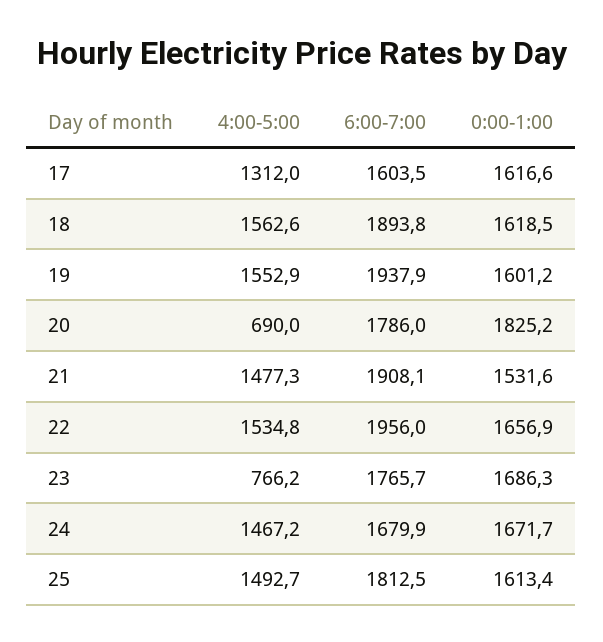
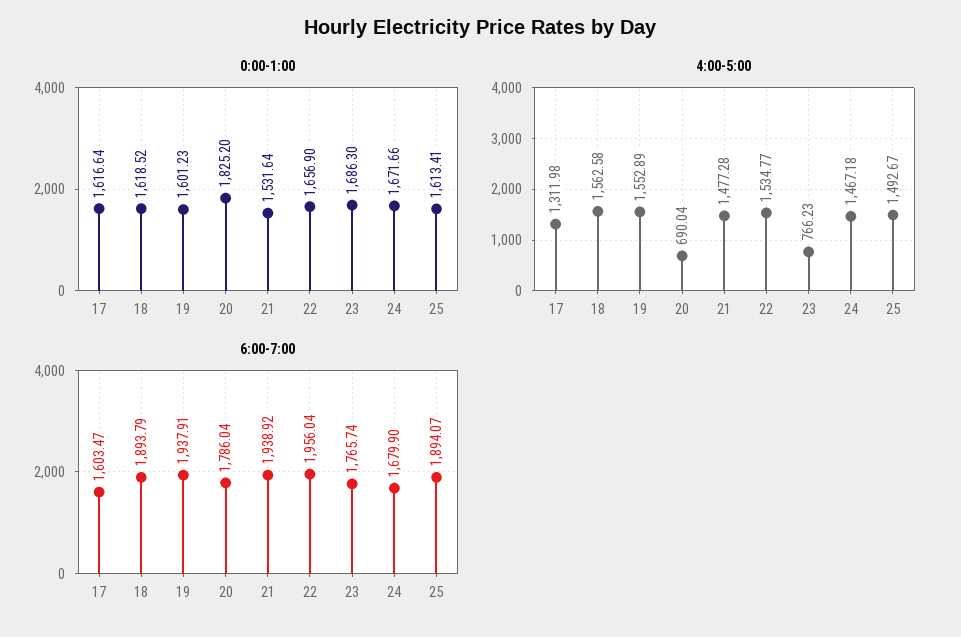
6:00-7:00, 21: 1908.1 -> 1938.92
6:00-7:00, 25: 1812.5 -> 1894.07

